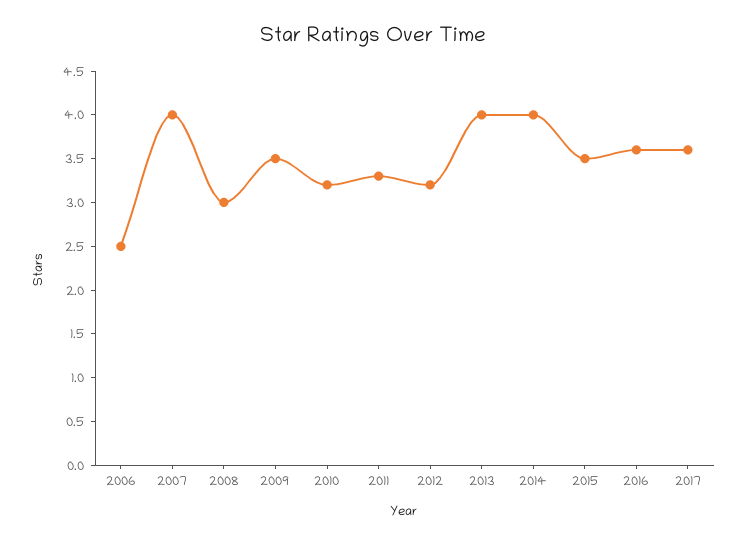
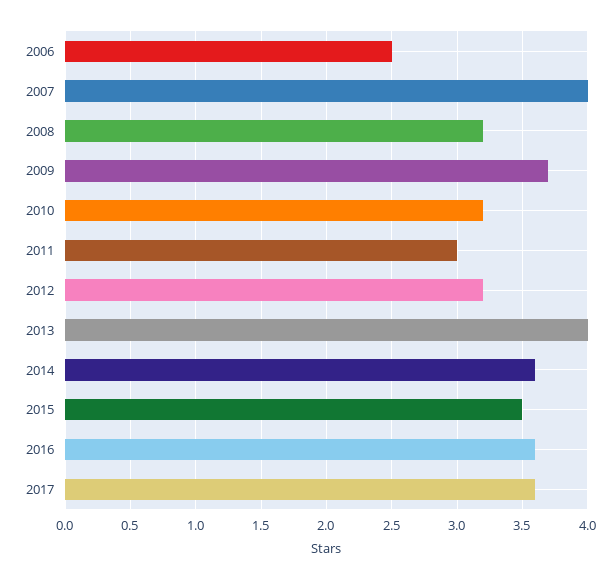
2008: 3 -> 3.2
2009: 3.5 -> 3.7
2011: 3.3 -> 3
2014: 4 -> 3.6

